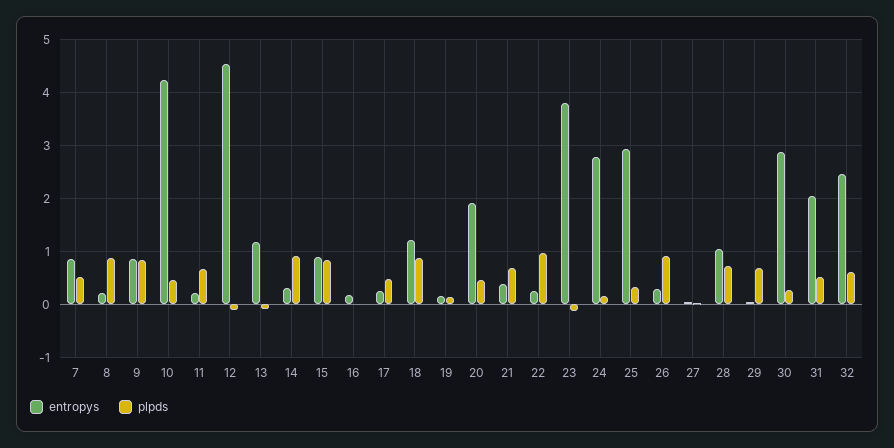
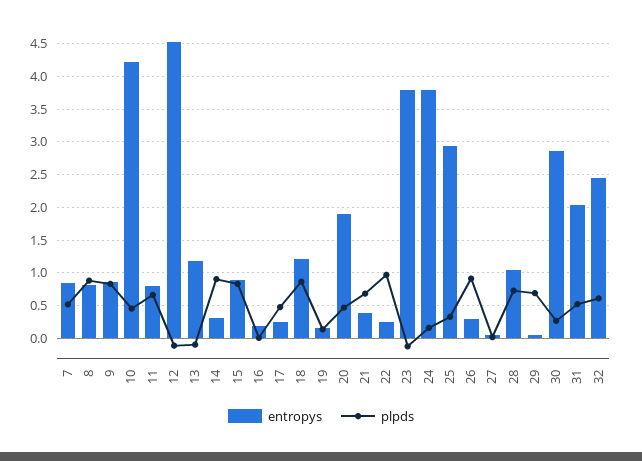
entropys, 8: 0.2 -> 0.8
entropys, 11: 0.2 -> 0.8
entropys, 24: 2.8 -> 3.8

